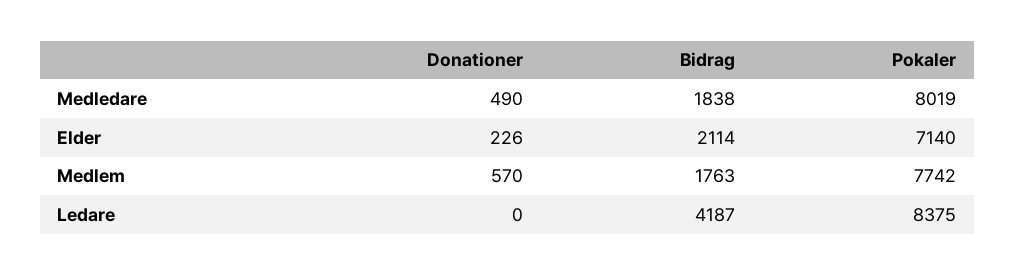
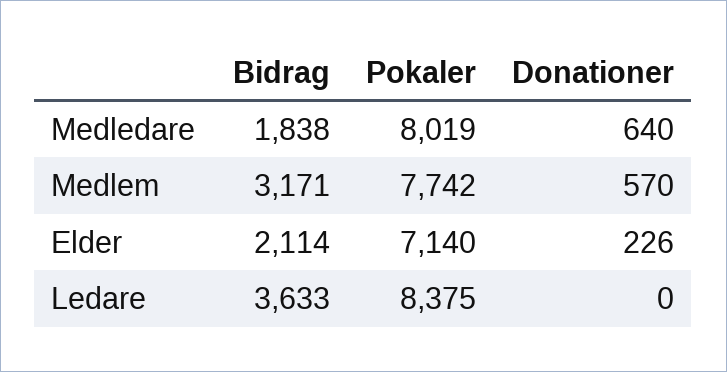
Donationer, Medledare: 490 -> 640
Bidrag, Medlem: 1763 -> 3171
Bidrag, Ledare: 4187 -> 3633

